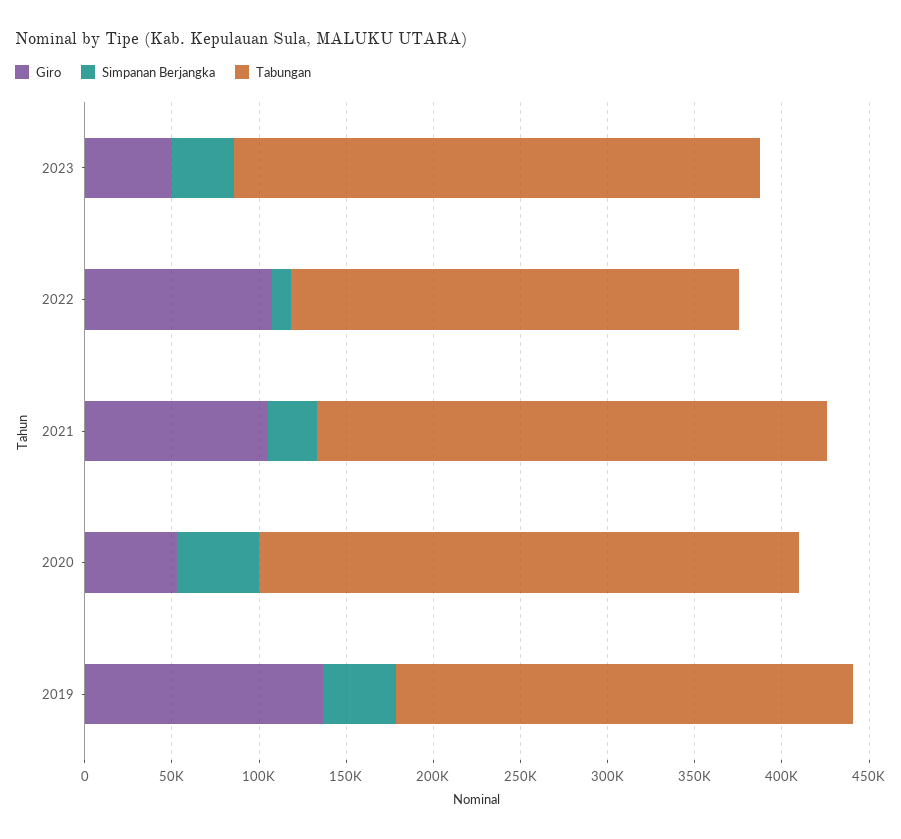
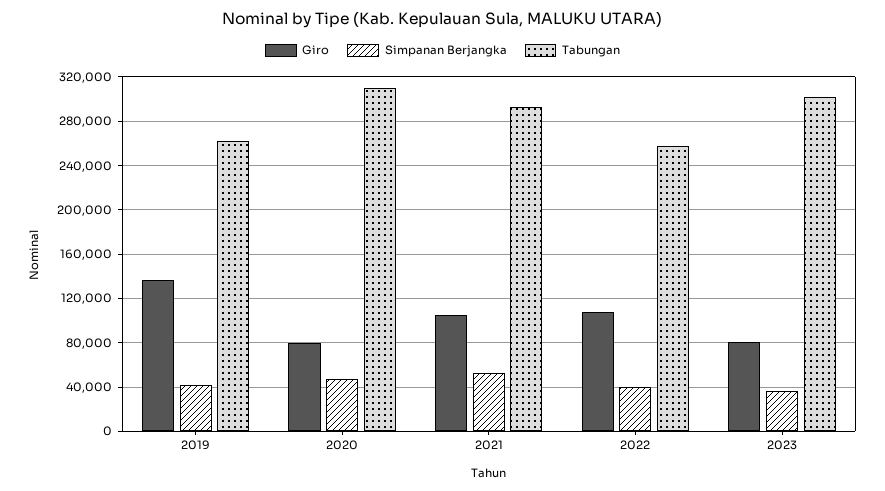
Giro, 2023: 50000 -> 80000
Simpanan Berjangka, 2022: 10000 -> 40000
Simpanan Berjangka, 2021: 30000 -> 50000
Giro, 2020: 50000 -> 80000

